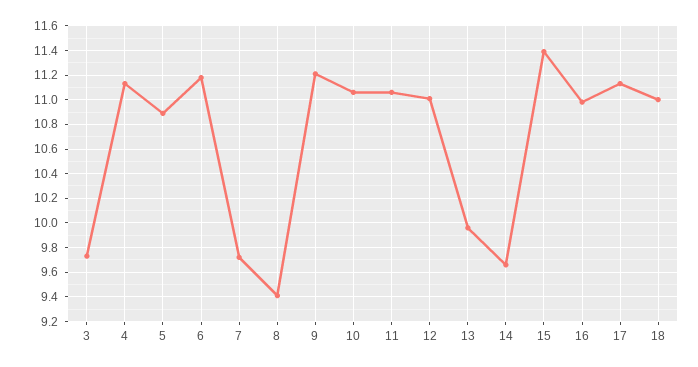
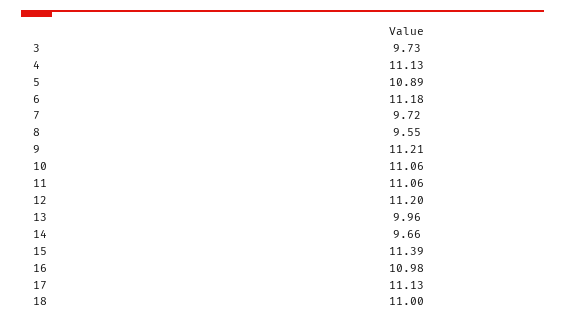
8: 9.4 -> 9.55
12: 11 -> 11.2

